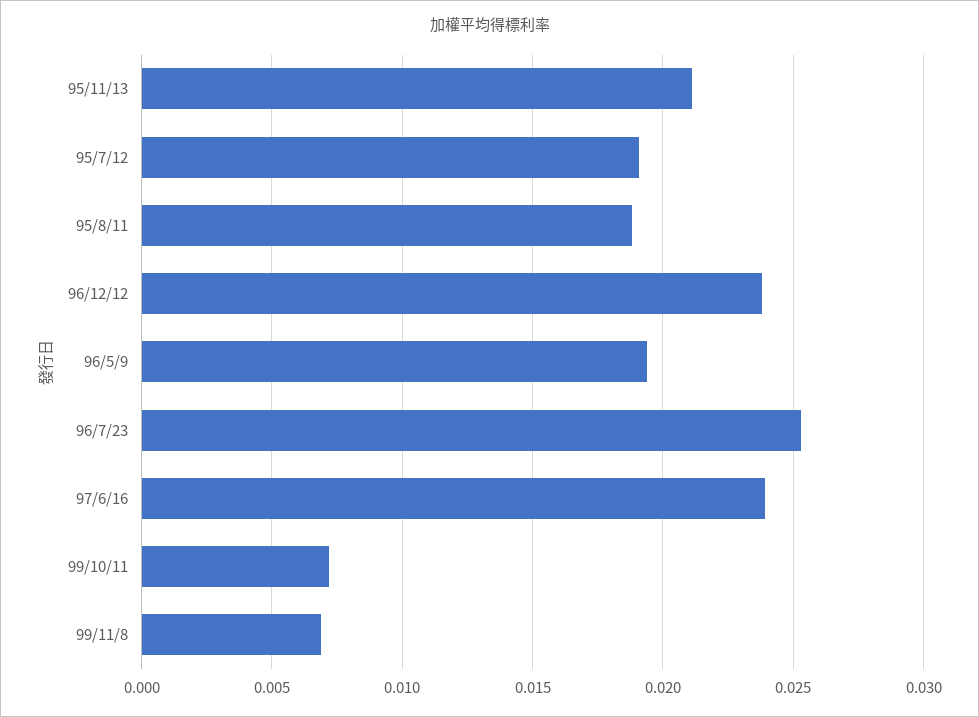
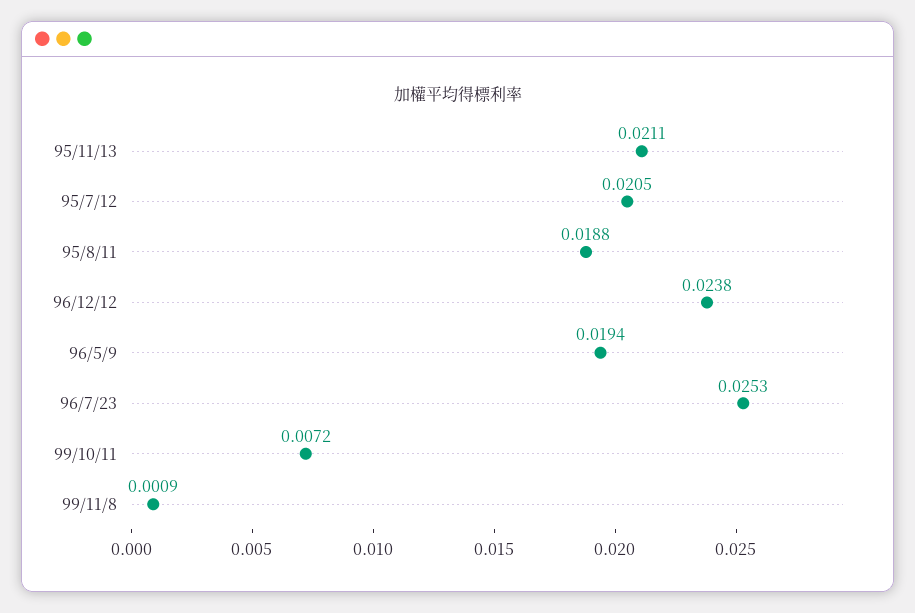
95/7/12: 0.019 -> 0.0205
97/6/16: 0.024 -> none
99/11/8: 0.007 -> 0.0009

